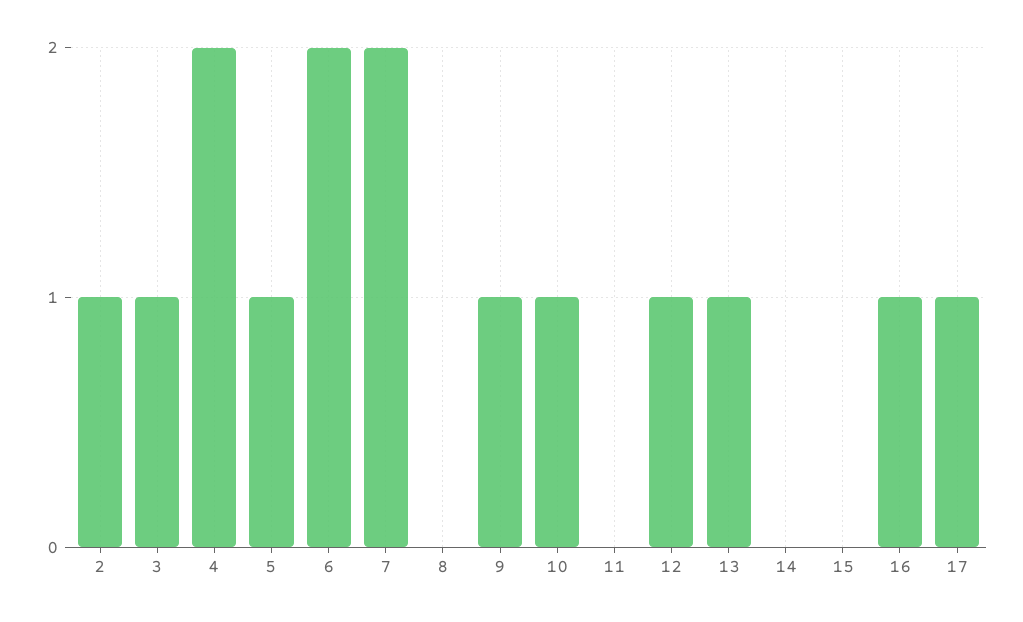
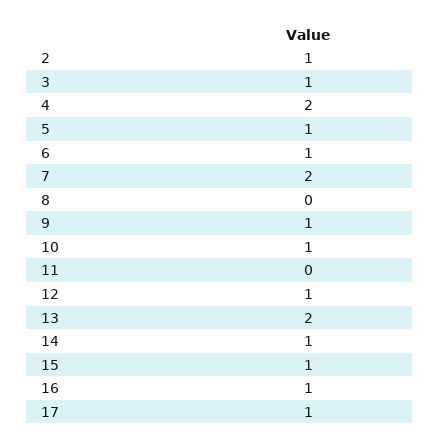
6: 2 -> 1
13: 1 -> 2
14: 0 -> 1
15: 0 -> 1

